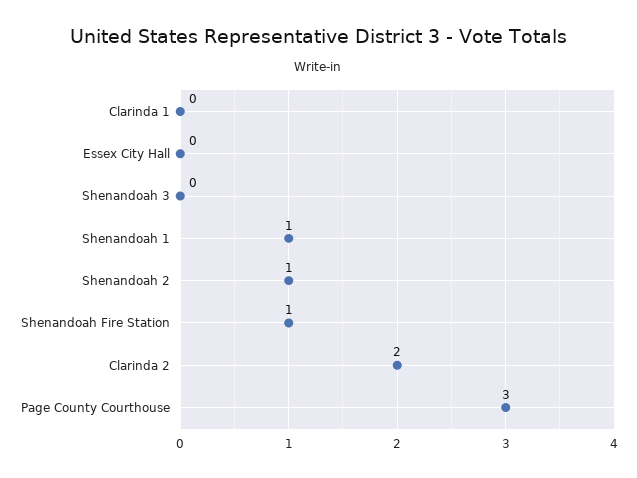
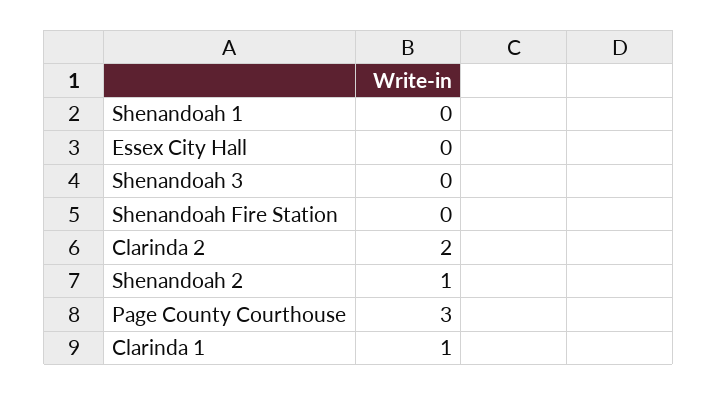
Clarinda 1: 0 -> 1
Shenandoah 1: 1 -> 0
Shenandoah Fire Station: 1 -> 0

